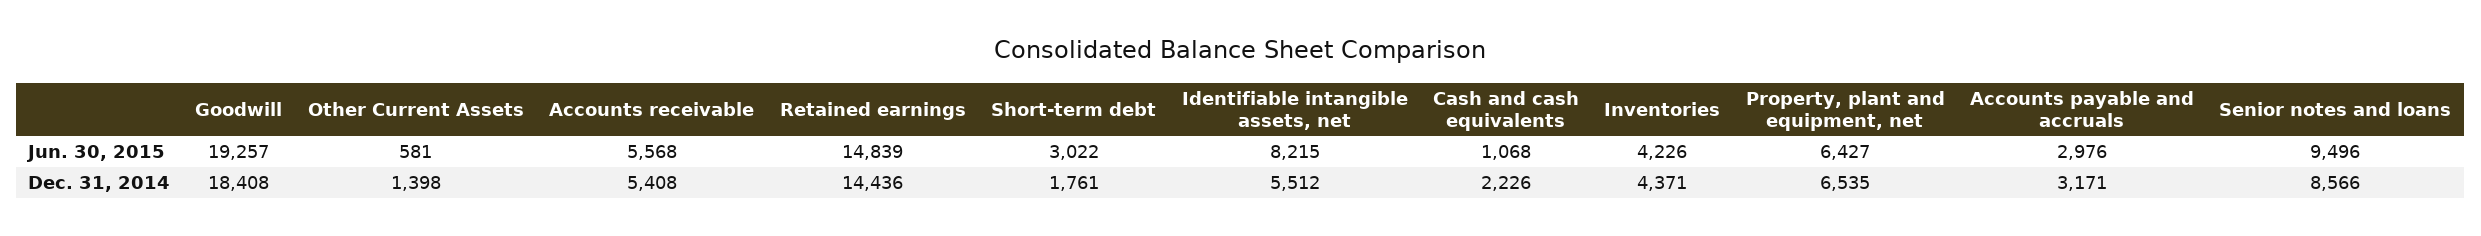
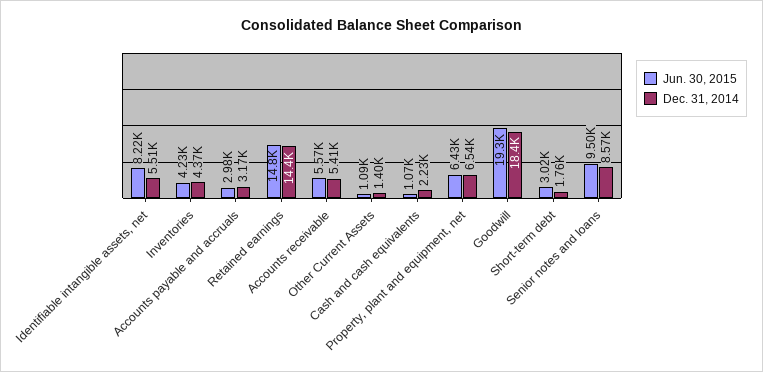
Jun. 30, 2015, Other Current Assets: 581 -> 1090

